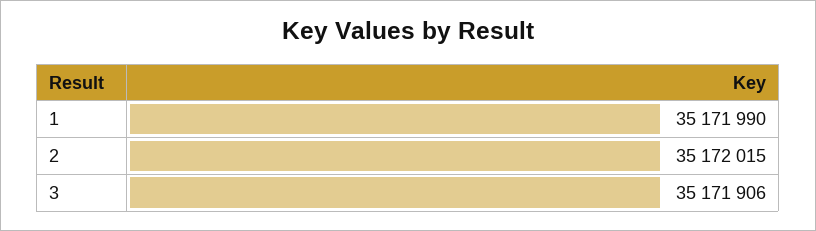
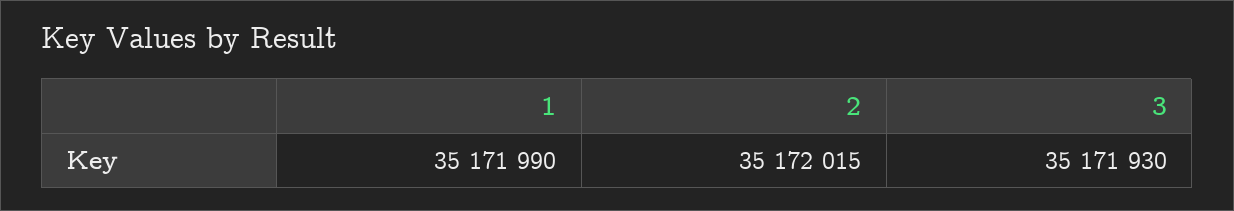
3: 35171906 -> 35171930

